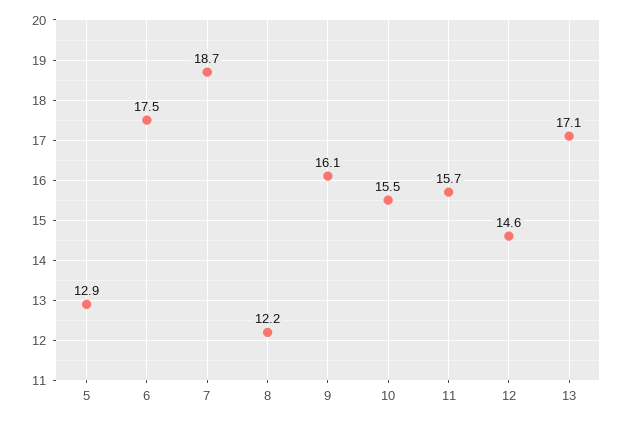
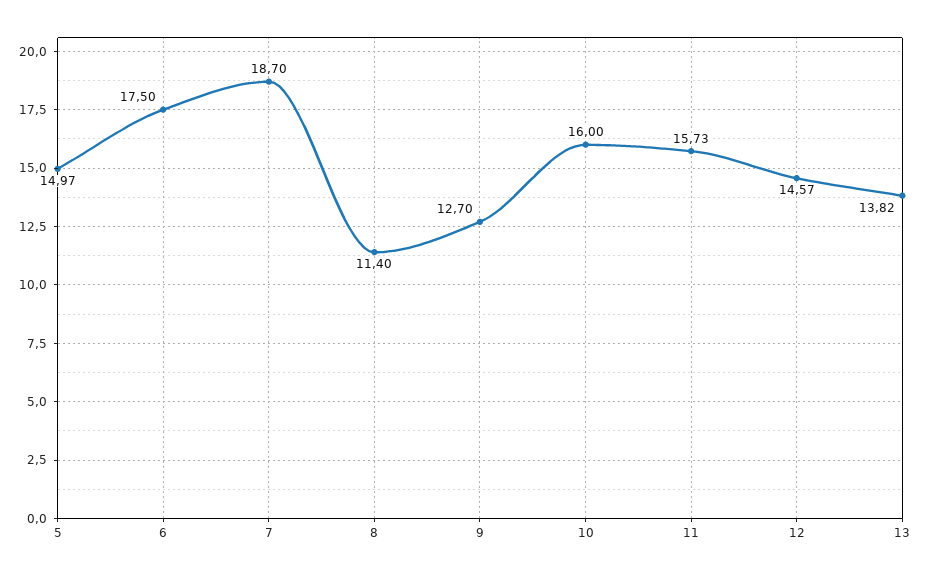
5: 12.9 -> 14.97
8: 12.2 -> 11.4
9: 16.1 -> 12.7
10: 15.5 -> 16
13: 17.1 -> 13.82

